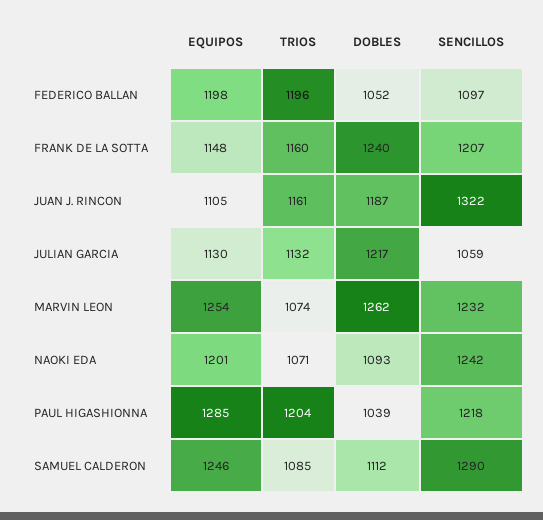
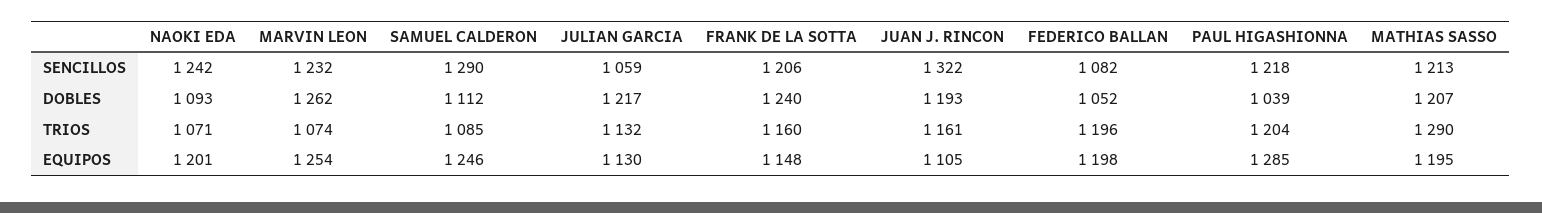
SENCILLOS, FEDERICO BALLAN: 1097 -> 1082
SENCILLOS, FRANK DE LA SOTTA: 1207 -> 1206
DOBLES, JUAN J. RINCON: 1187 -> 1193
SENCILLOS, MATHIAS SASSO: none -> 1213
DOBLES, MATHIAS SASSO: none -> 1207
TRIOS, MATHIAS SASSO: none -> 1290
EQUIPOS, MATHIAS SASSO: none -> 1195

